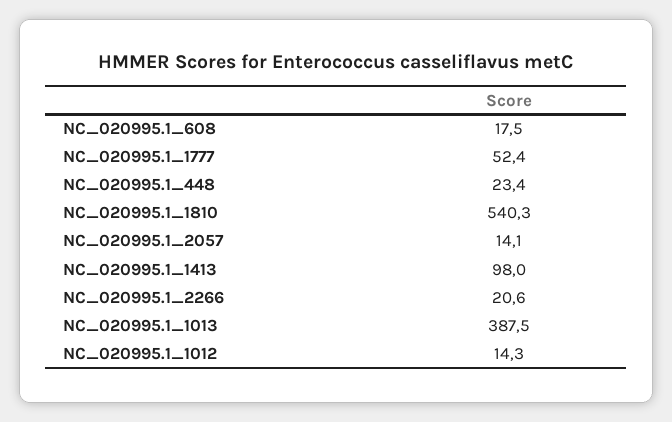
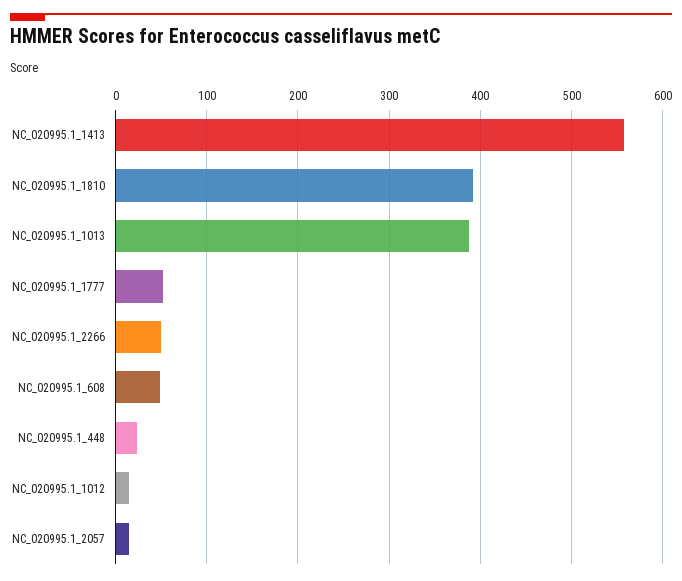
NC_020995.1_608: 17.5 -> 50
NC_020995.1_1810: 540.3 -> 390
NC_020995.1_1413: 98 -> 560
NC_020995.1_2266: 20.6 -> 50

